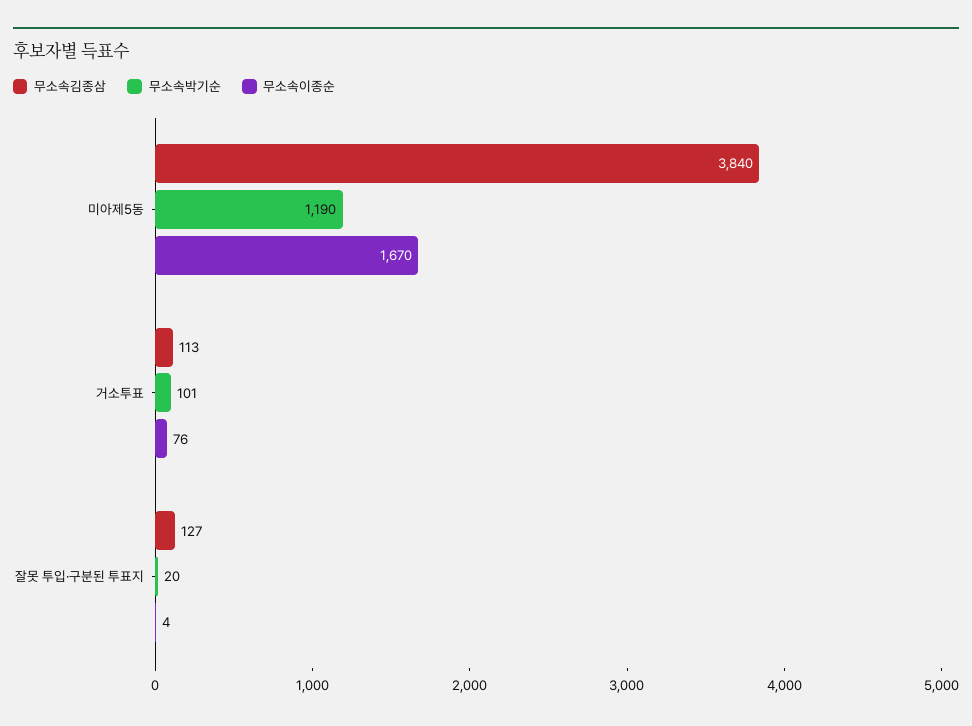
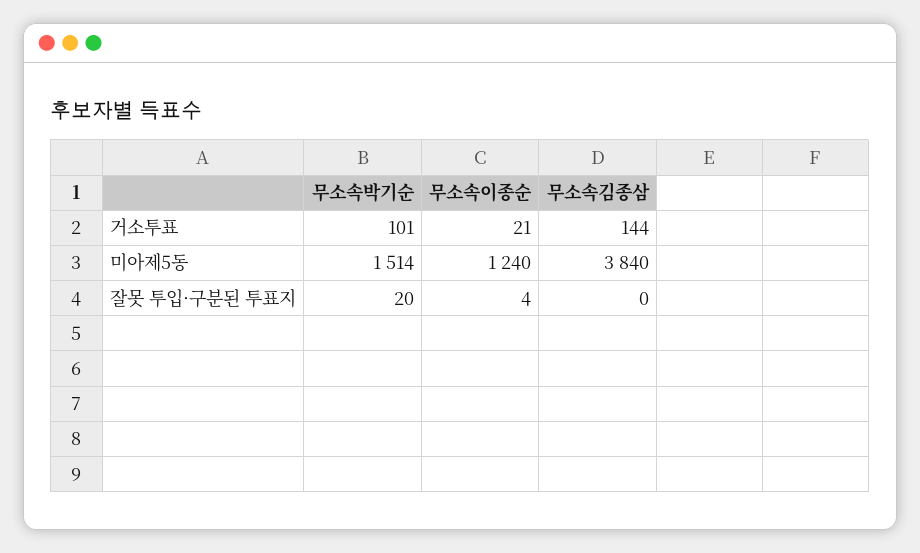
무소속박기순, 미아제5동: 1190 -> 1514
무소속이종순, 미아제5동: 1670 -> 1240
무소속김종삼, 거소투표: 113 -> 144
무소속이종순, 거소투표: 76 -> 21
무소속김종삼, 잘못 투입·구분된 투표지: 127 -> 0

